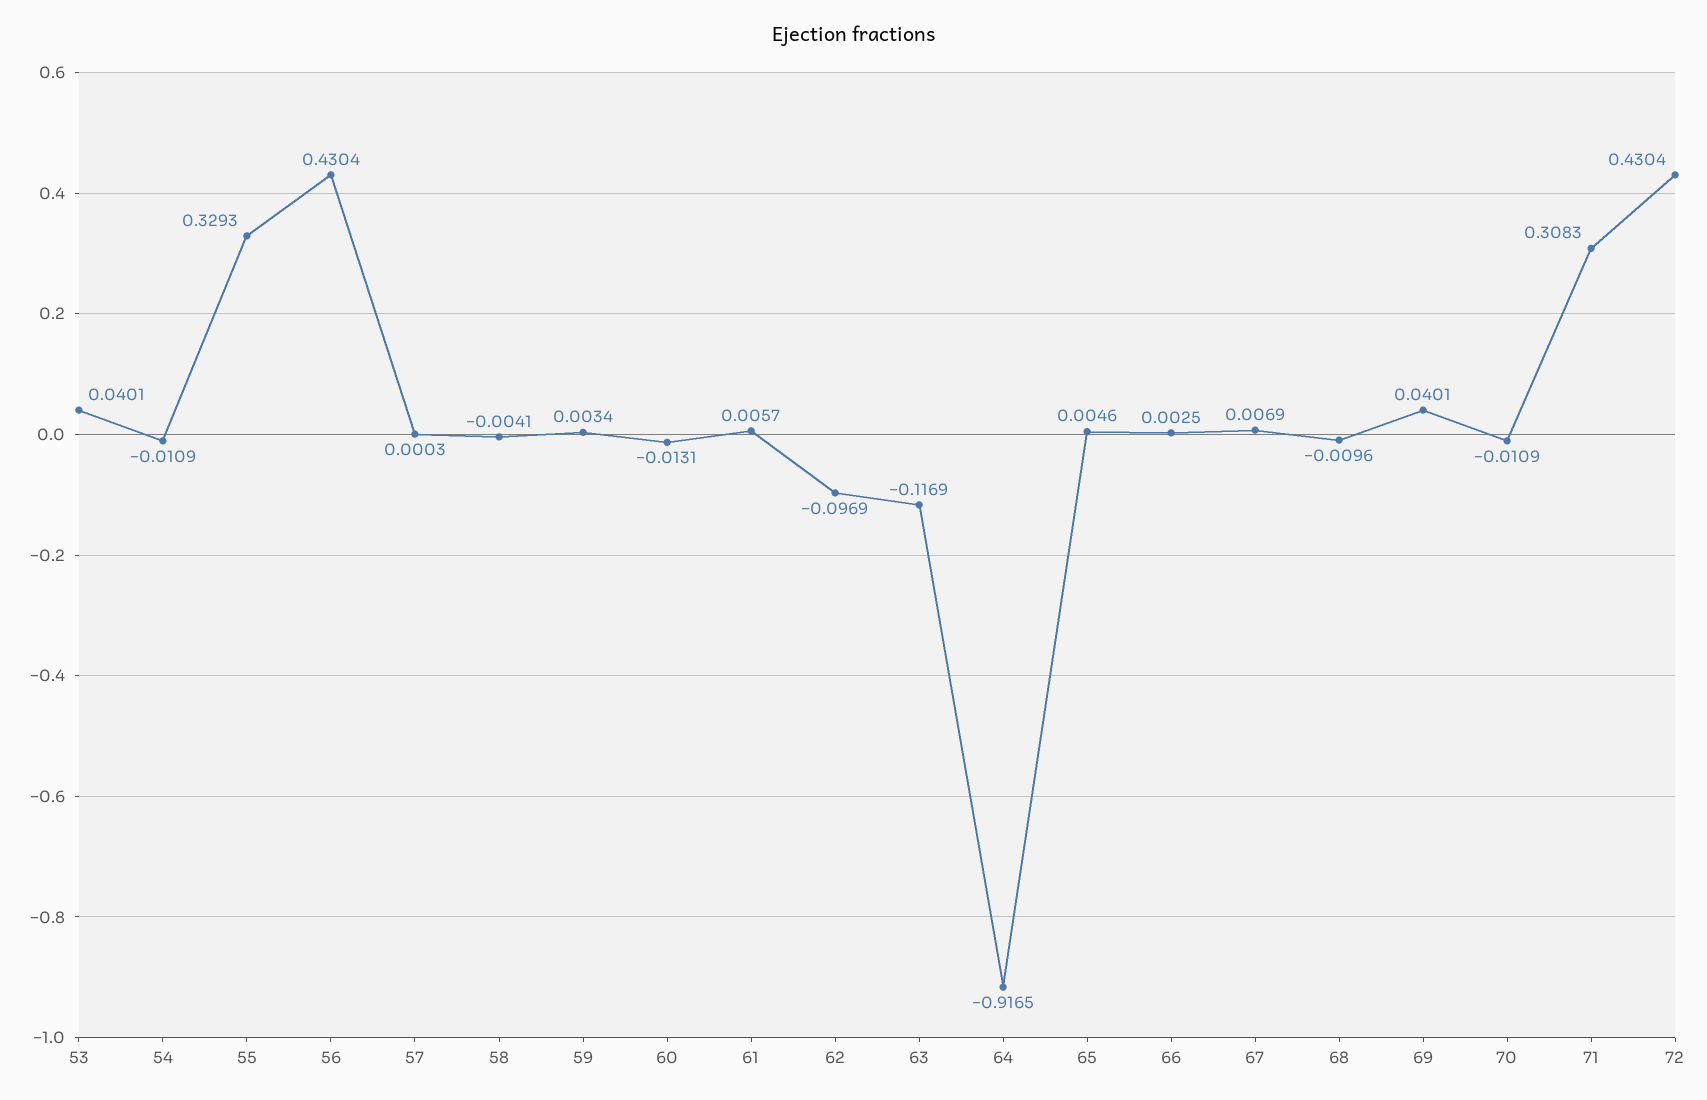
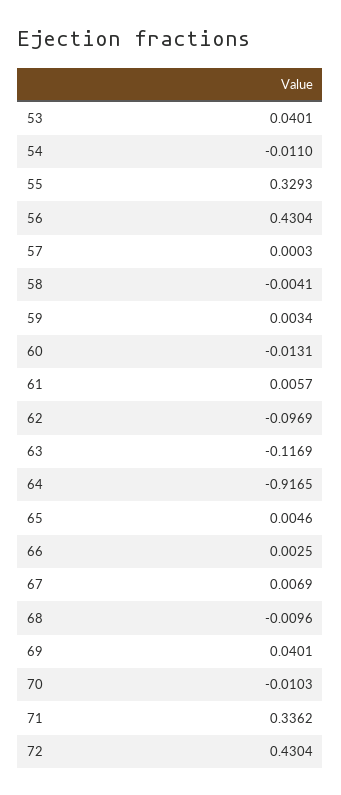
54: -0.0109 -> -0.011
70: -0.0109 -> -0.0103
71: 0.3083 -> 0.3362

